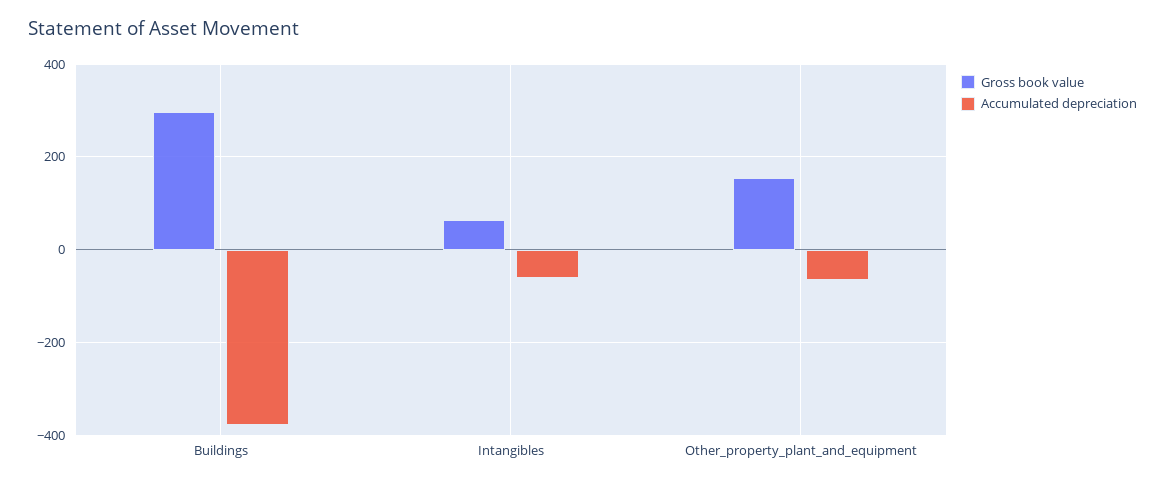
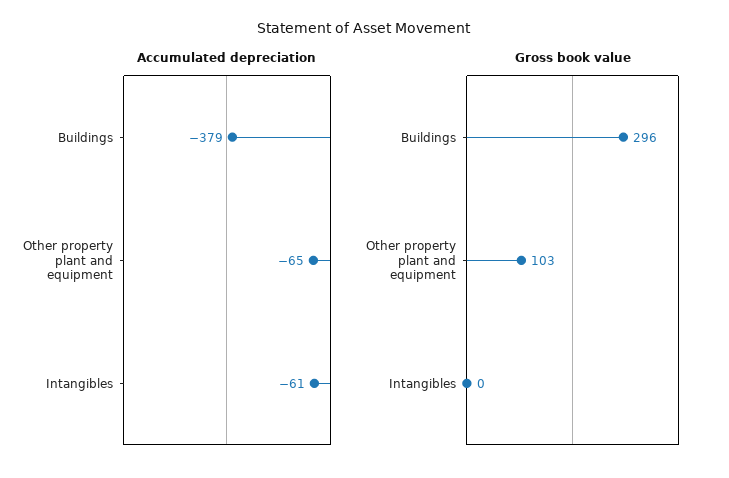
Gross book value, Intangibles: 60 -> 0
Gross book value, Other_property_plant_and_equipment: 160 -> 103

